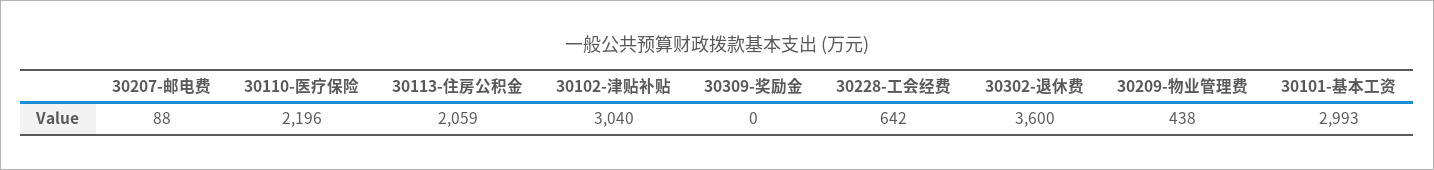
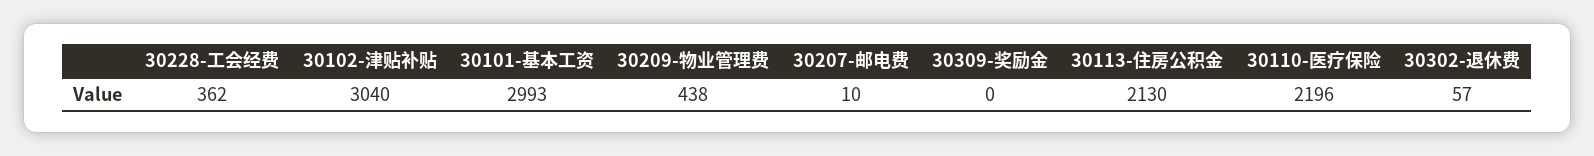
30207-邮电费: 88 -> 10
30113-住房公积金: 2059 -> 2130
30228-工会经费: 642 -> 362
30302-退休费: 3600 -> 57

